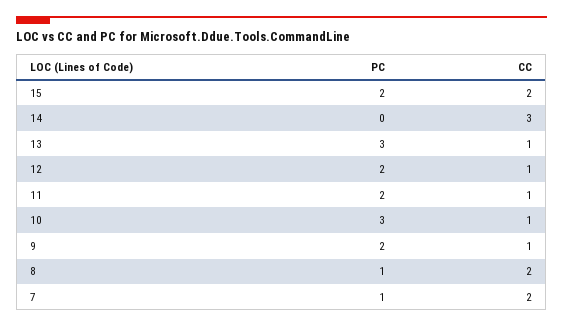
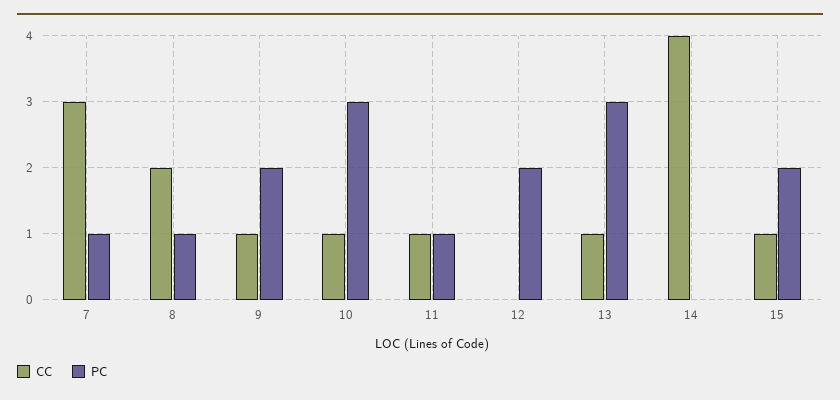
CC, 15: 2 -> 1
CC, 14: 3 -> 4
CC, 12: 1 -> 0
PC, 11: 2 -> 1
CC, 7: 2 -> 3

